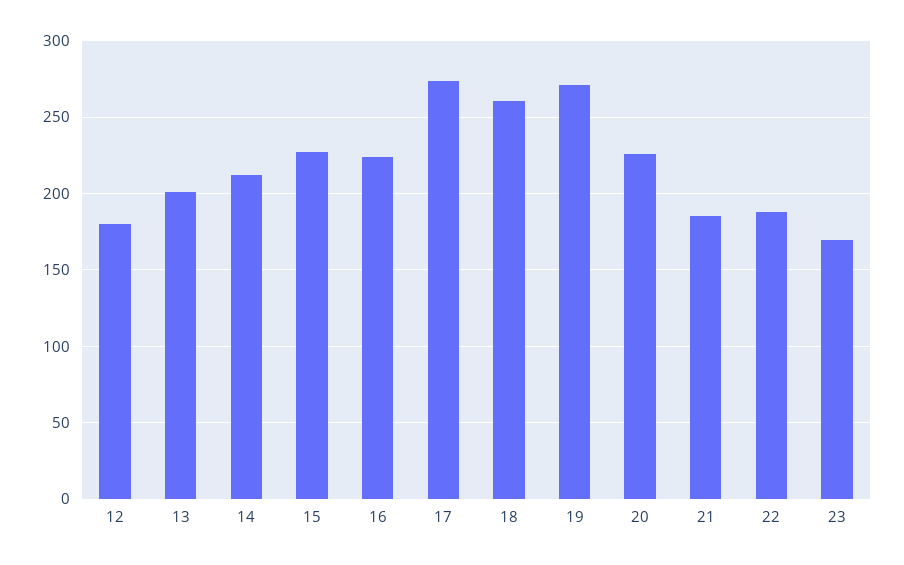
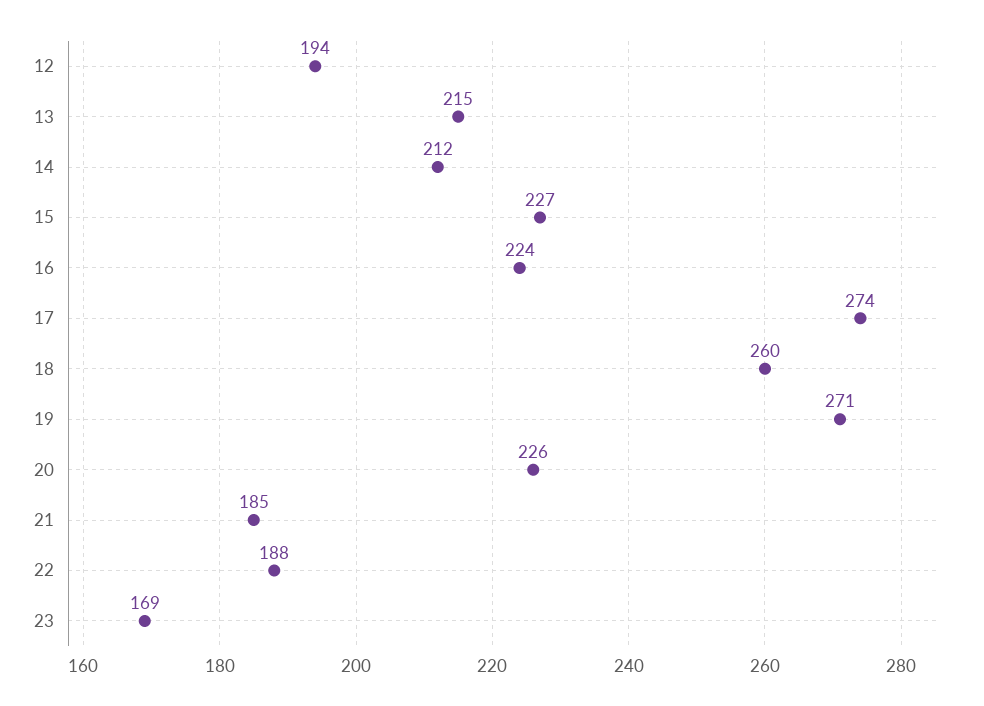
12: 180 -> 194
13: 200 -> 215

